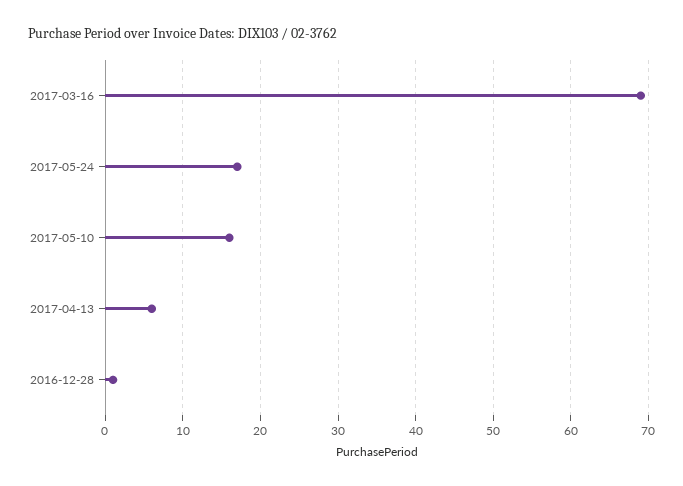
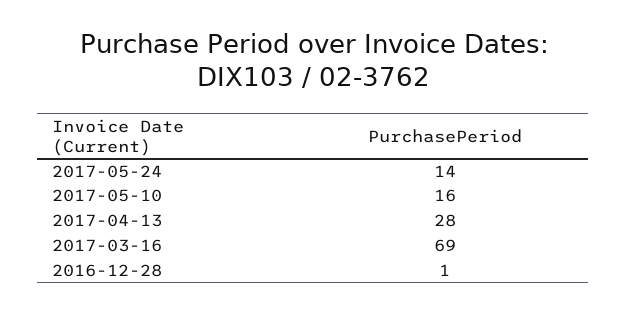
2017-05-24: 17 -> 14
2017-04-13: 6 -> 28

